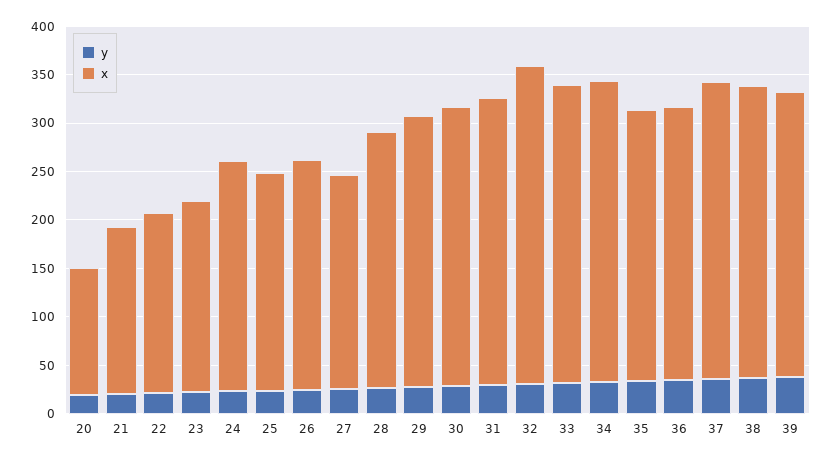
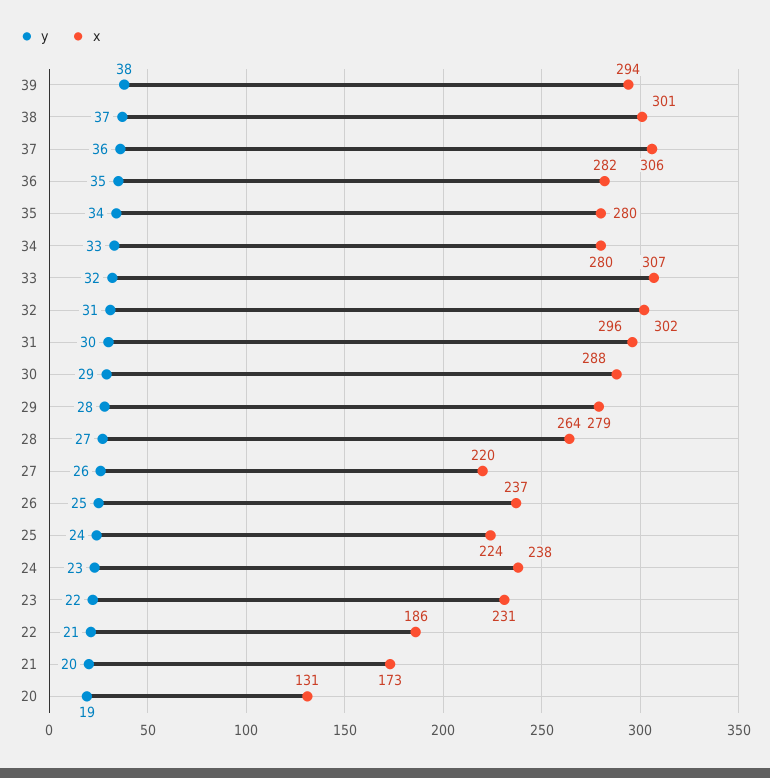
x, 23: 200 -> 231
x, 32: 330 -> 302
x, 34: 310 -> 280

